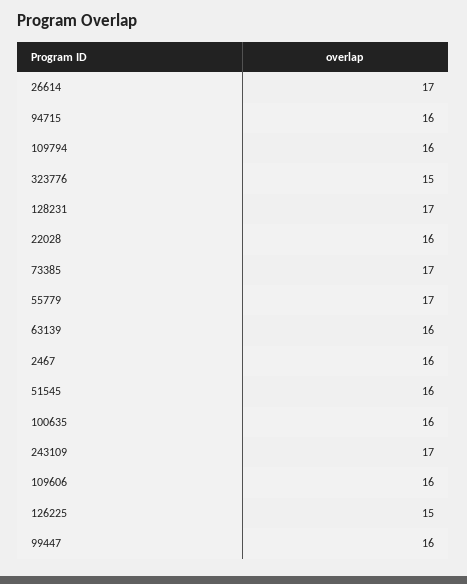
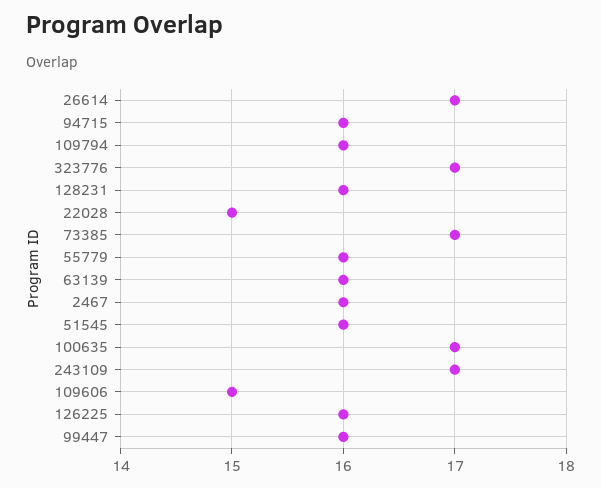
323776: 15 -> 17
128231: 17 -> 16
22028: 16 -> 15
55779: 17 -> 16
100635: 16 -> 17
109606: 16 -> 15
126225: 15 -> 16

